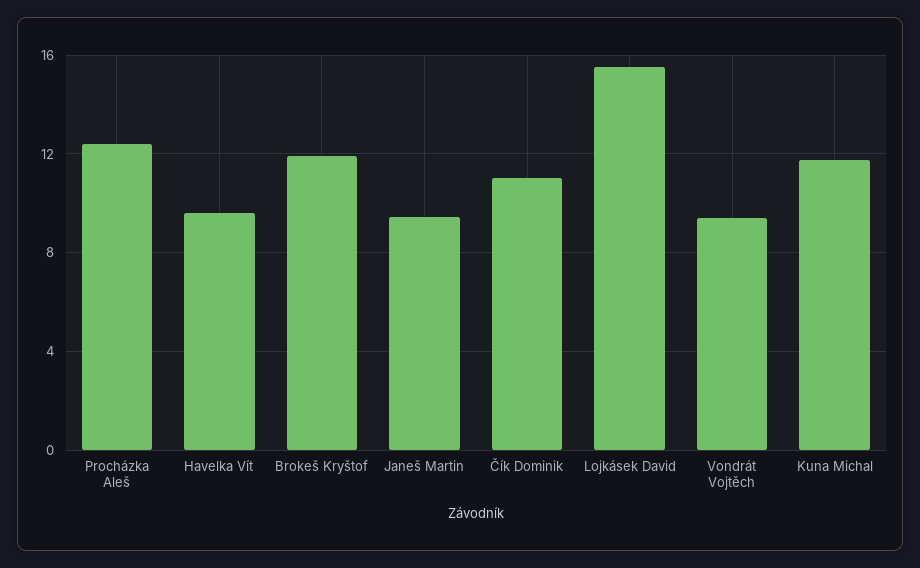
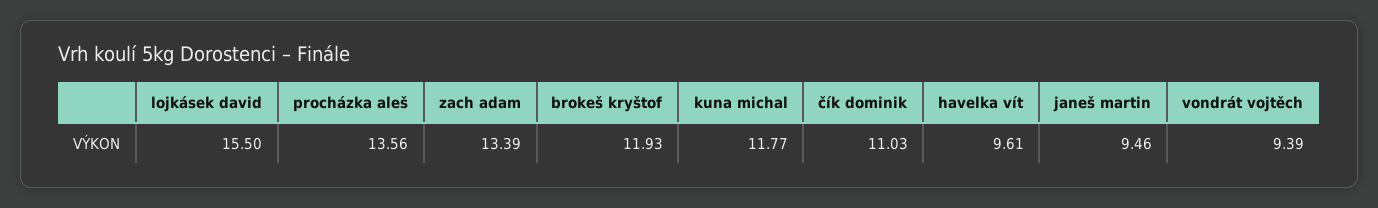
Procházka Aleš: 12.5 -> 13.56
zach adam: none -> 13.39

